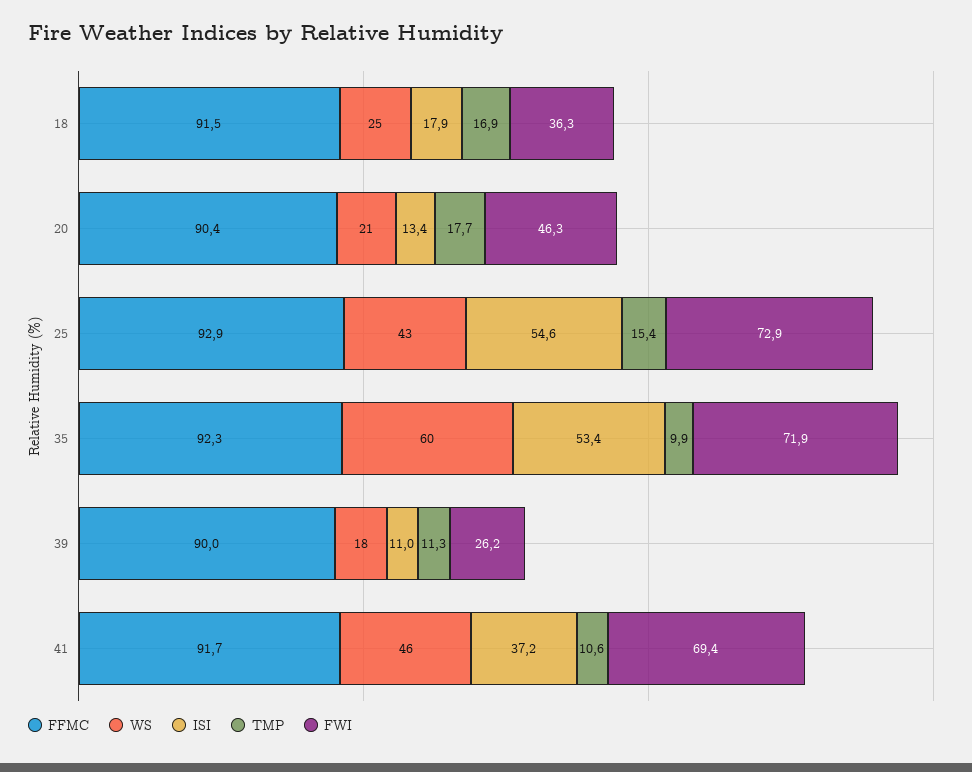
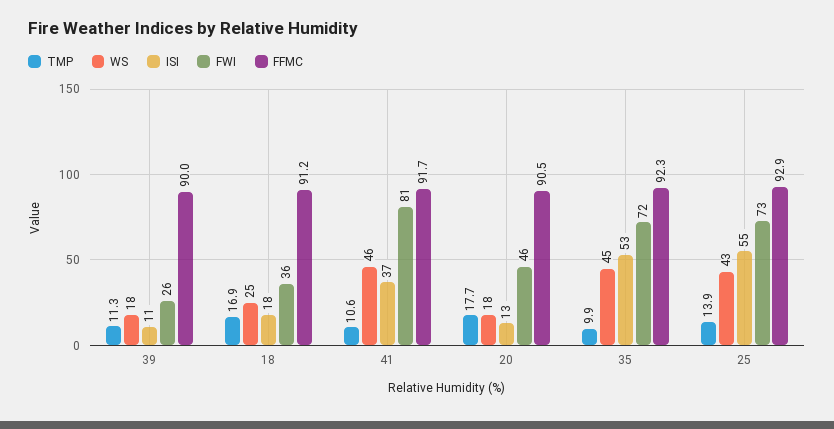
FFMC, 18: 91.5 -> 91.2
FFMC, 20: 90.4 -> 90.5
WS, 20: 21 -> 18
TMP, 25: 15.4 -> 13.9
WS, 35: 60 -> 45
FWI, 41: 69.4 -> 81

